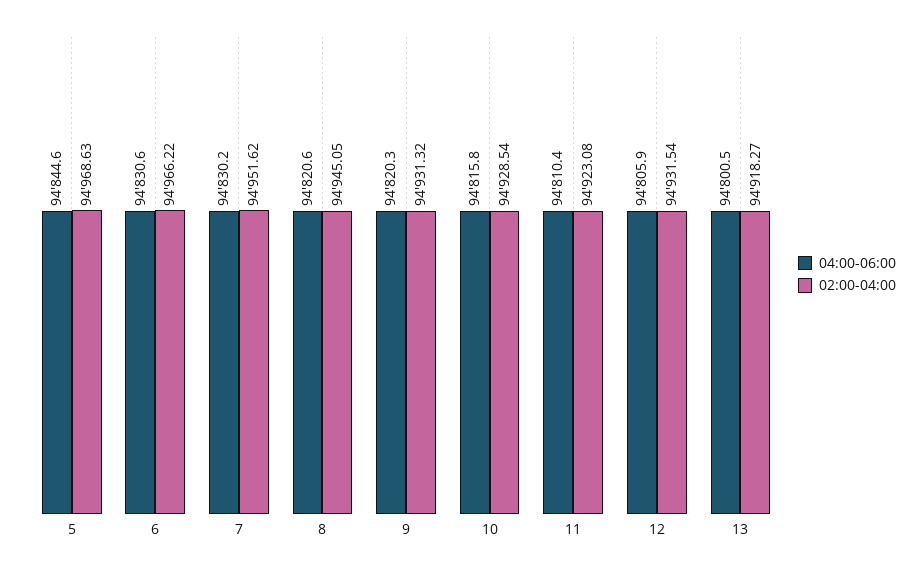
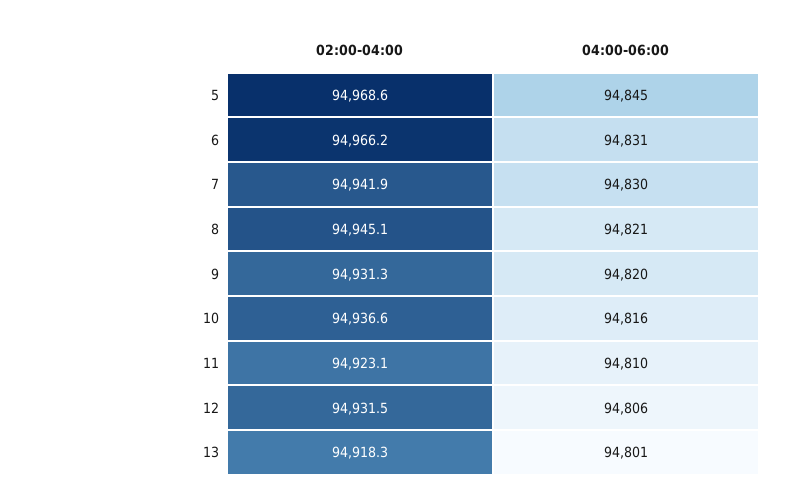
02:00-04:00, 7: 94951.62 -> 94941.9
02:00-04:00, 10: 94928.54 -> 94936.6

